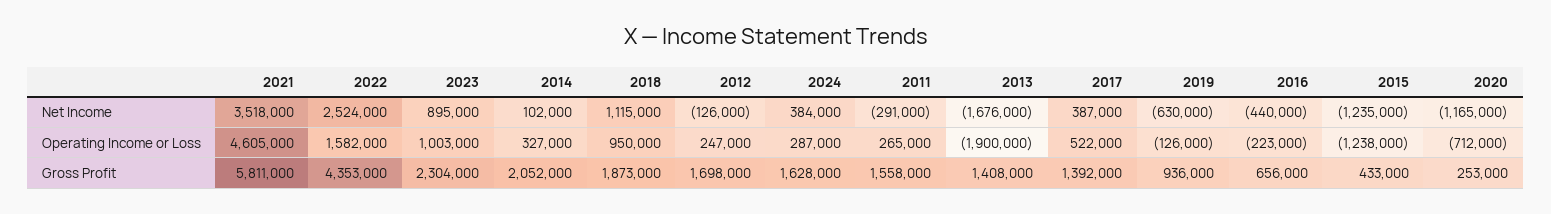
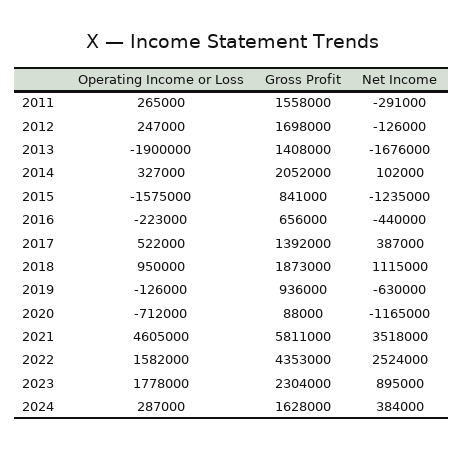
2023, Operating Income or Loss: 1003000 -> 1778000
2015, Operating Income or Loss: -1238000 -> -1575000
2015, Gross Profit: 433000 -> 841000
2020, Gross Profit: 253000 -> 88000

